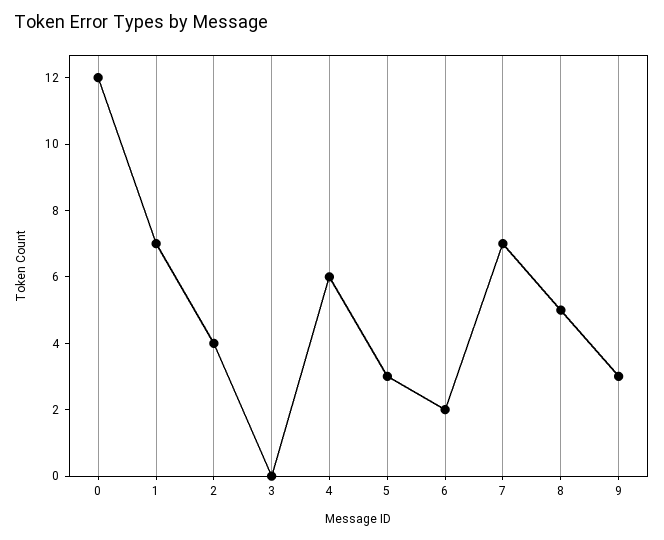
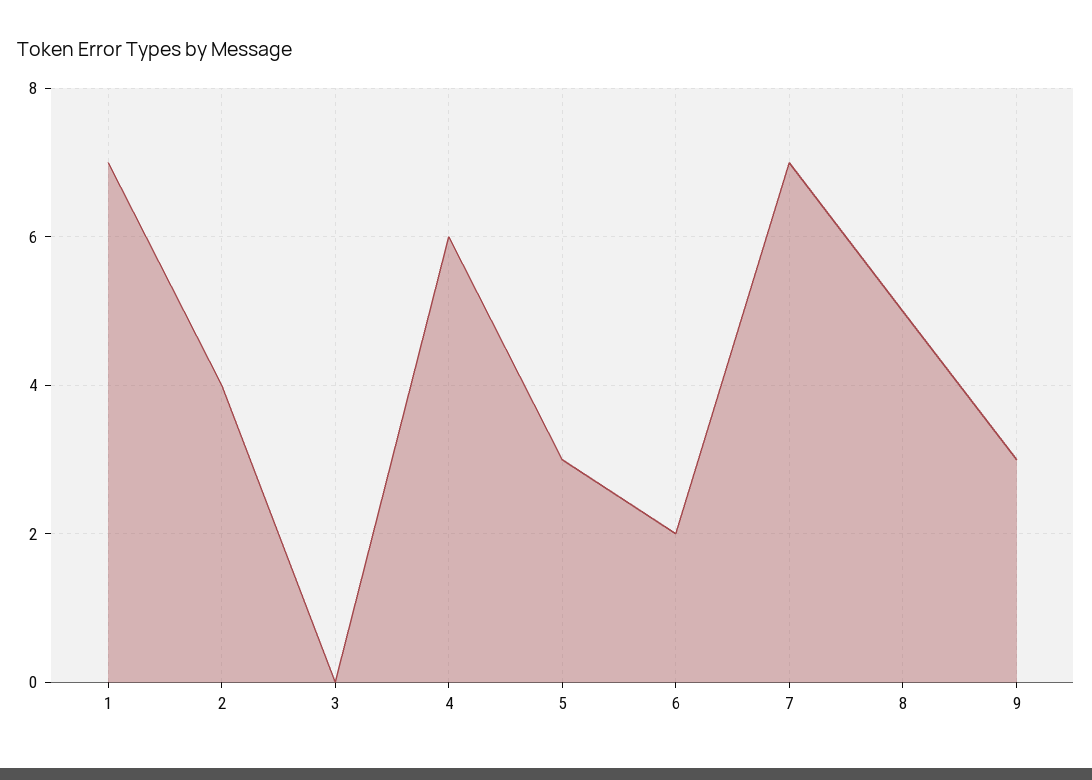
0: 12 -> none

